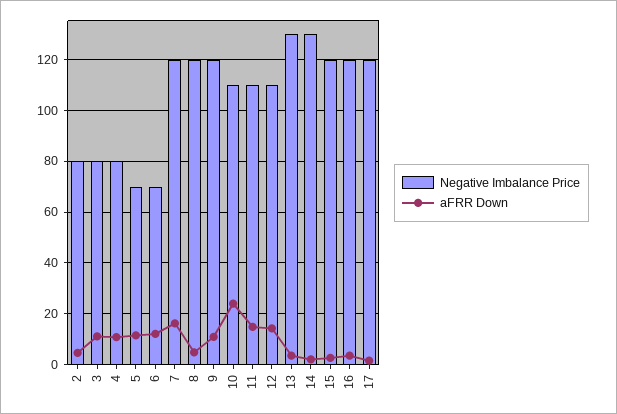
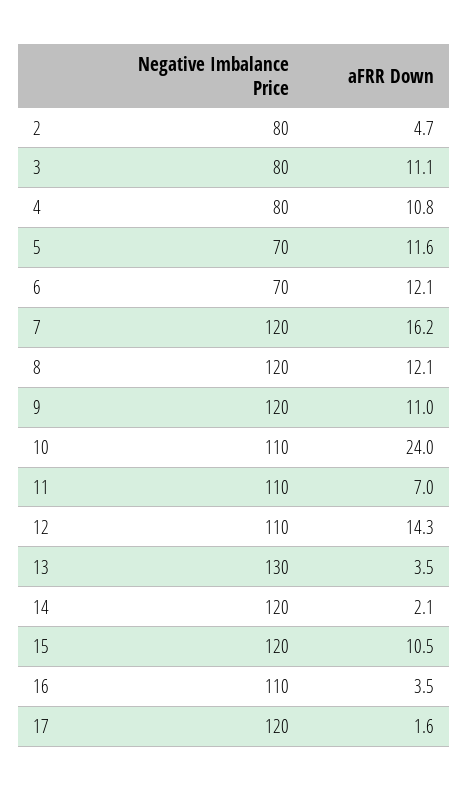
aFRR Down, 8: 5 -> 12.1
aFRR Down, 11: 15 -> 7
Negative Imbalance Price, 14: 130 -> 120
aFRR Down, 15: 2.5 -> 10.5
Negative Imbalance Price, 16: 120 -> 110

